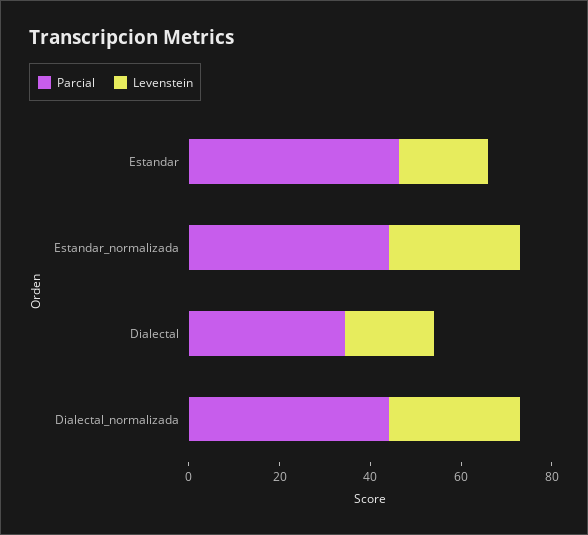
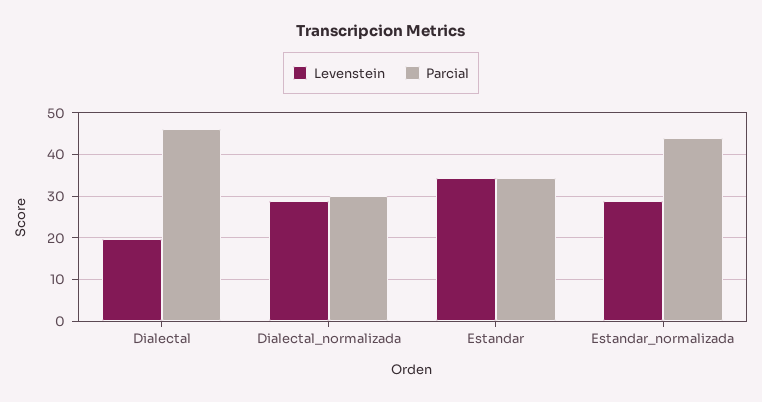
Parcial, Estandar: 45 -> 34
Levenstein, Estandar: 20 -> 34
Parcial, Dialectal: 35 -> 46
Parcial, Dialectal_normalizada: 45 -> 30

